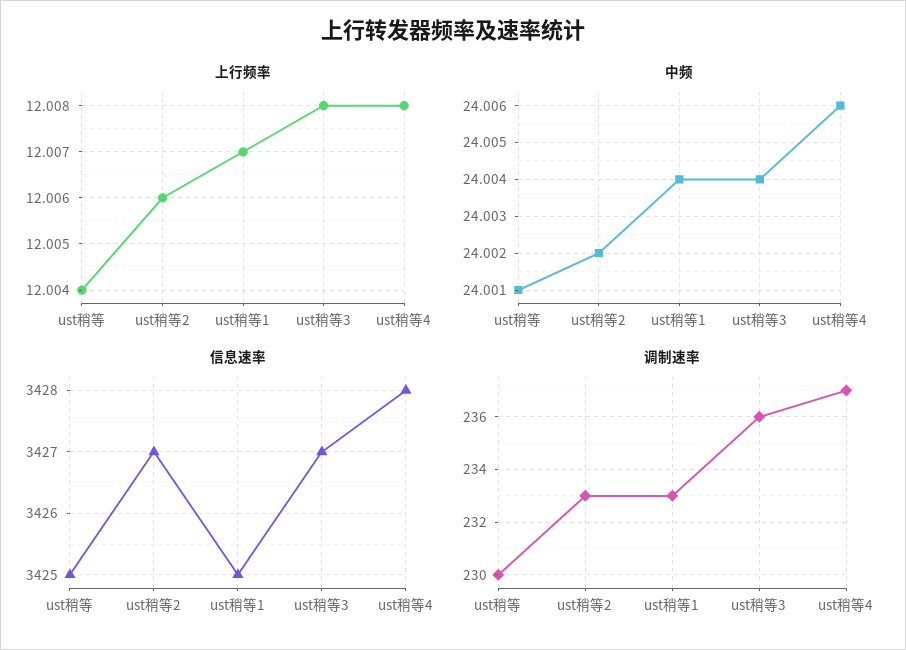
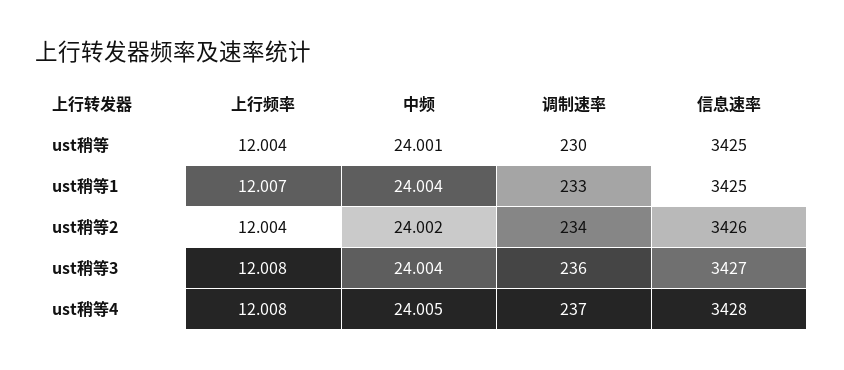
上行频率, ust稍等2: 12.006 -> 12.004
中频, ust稍等4: 24.006 -> 24.005
信息速率, ust稍等2: 3427 -> 3426
调制速率, ust稍等2: 233 -> 234

